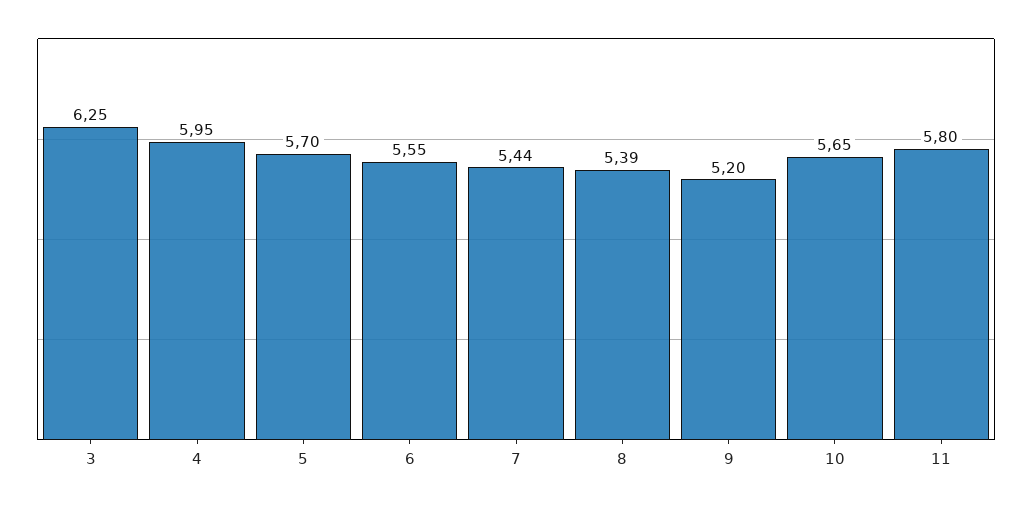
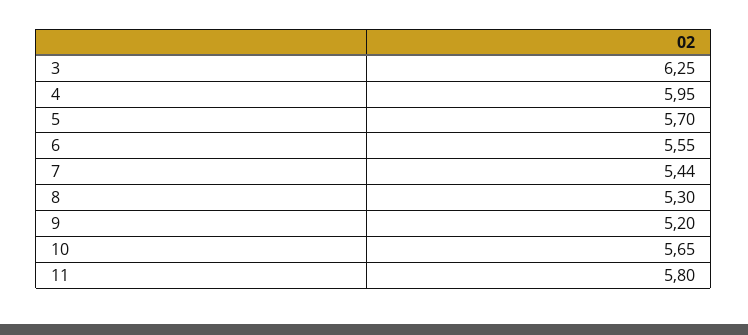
8: 5.39 -> 5.3

